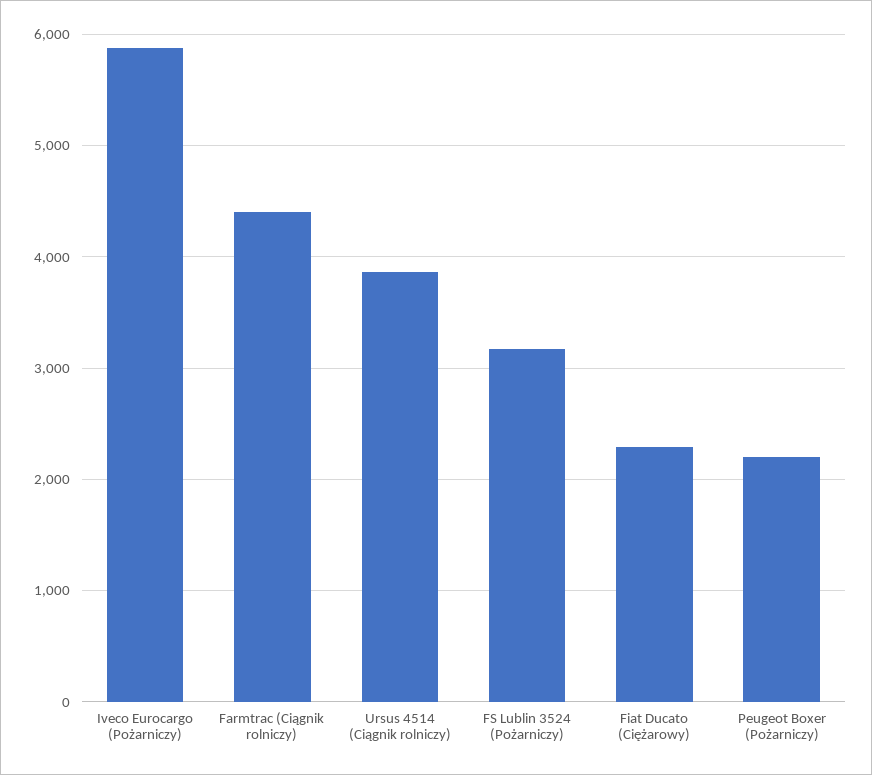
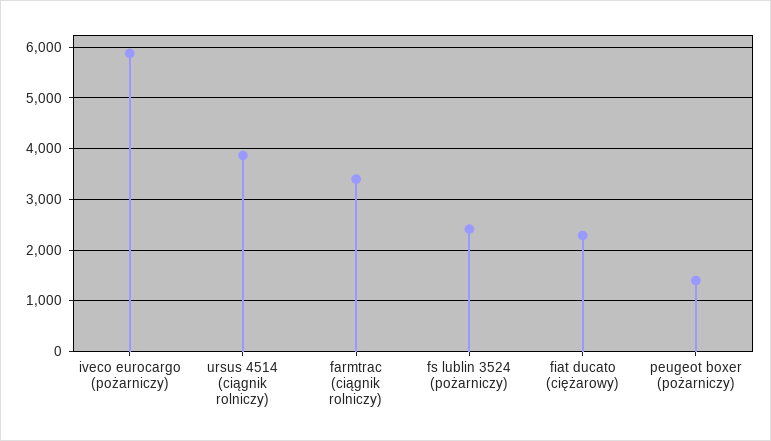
Farmtrac (Ciągnik rolniczy): 4400 -> 3400
FS Lublin 3524 (Pożarniczy): 3200 -> 2400
Peugeot Boxer (Pożarniczy): 2200 -> 1400

